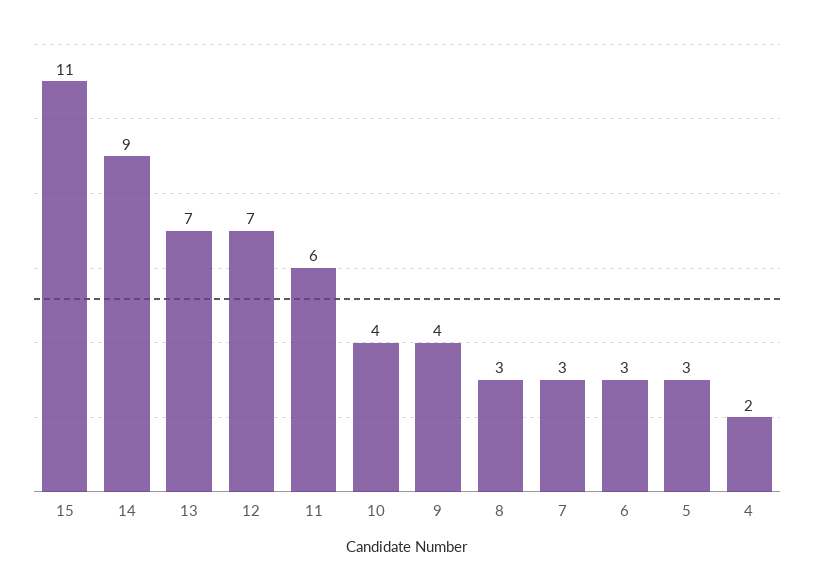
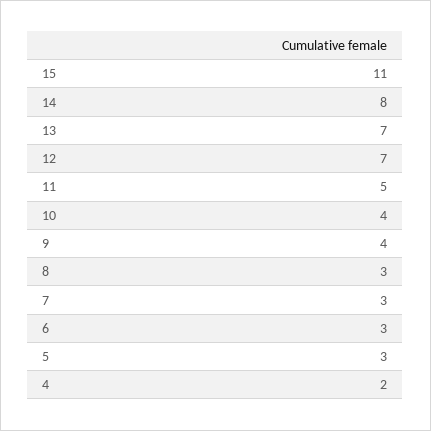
14: 9 -> 8
11: 6 -> 5

